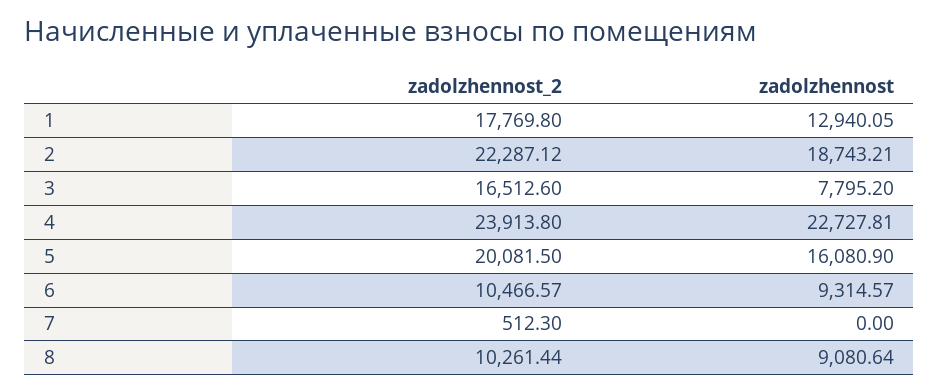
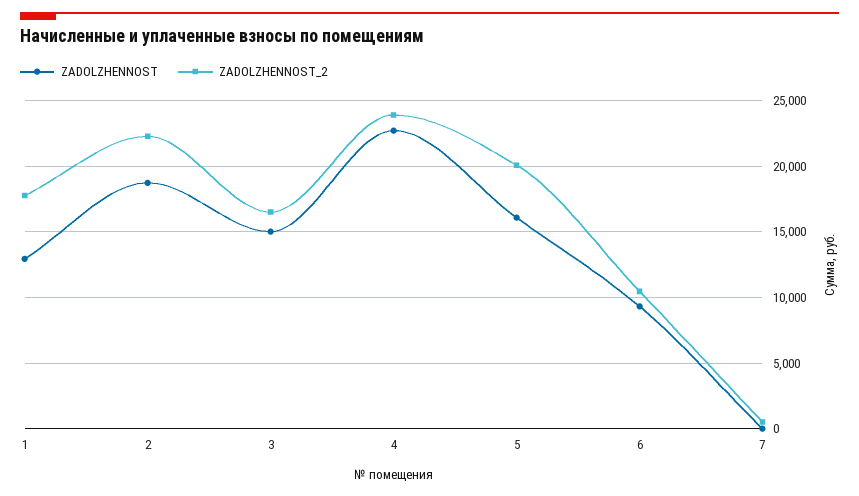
zadolzhennost, 3: 7795.2 -> 15000
zadolzhennost_2, 8: 10261.44 -> none
zadolzhennost, 8: 9080.64 -> none

